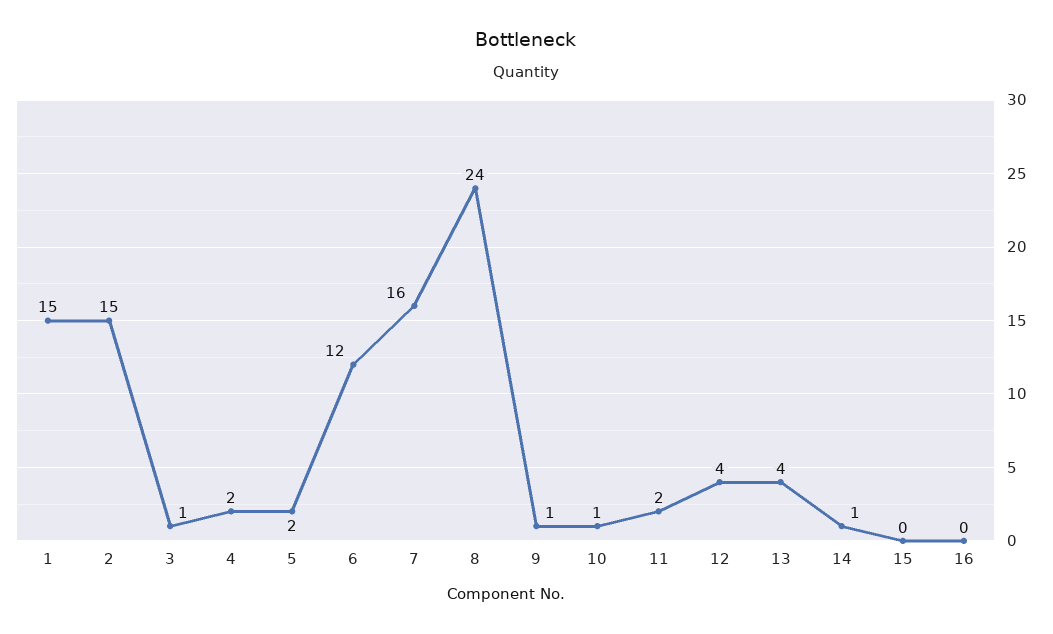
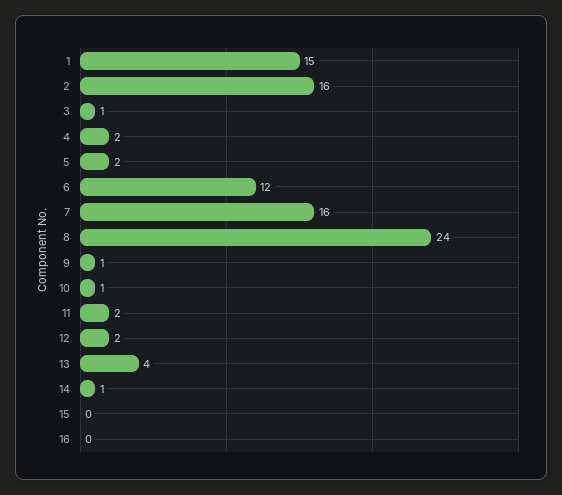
2: 15 -> 16
12: 4 -> 2

